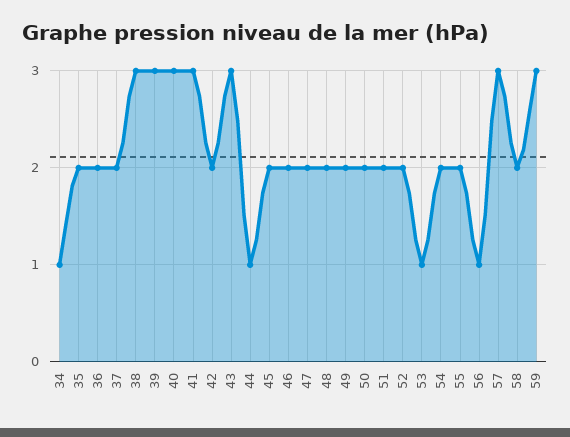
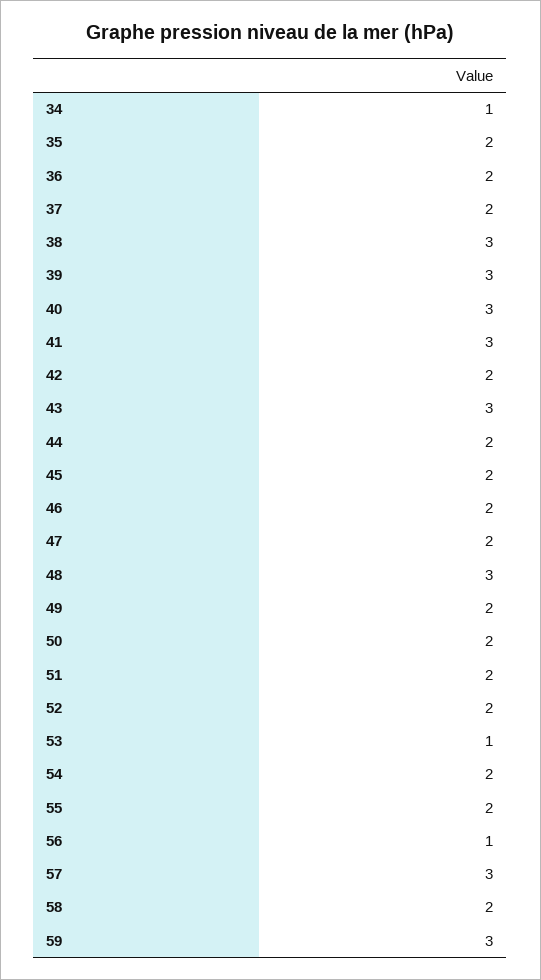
44: 1 -> 2
48: 2 -> 3

